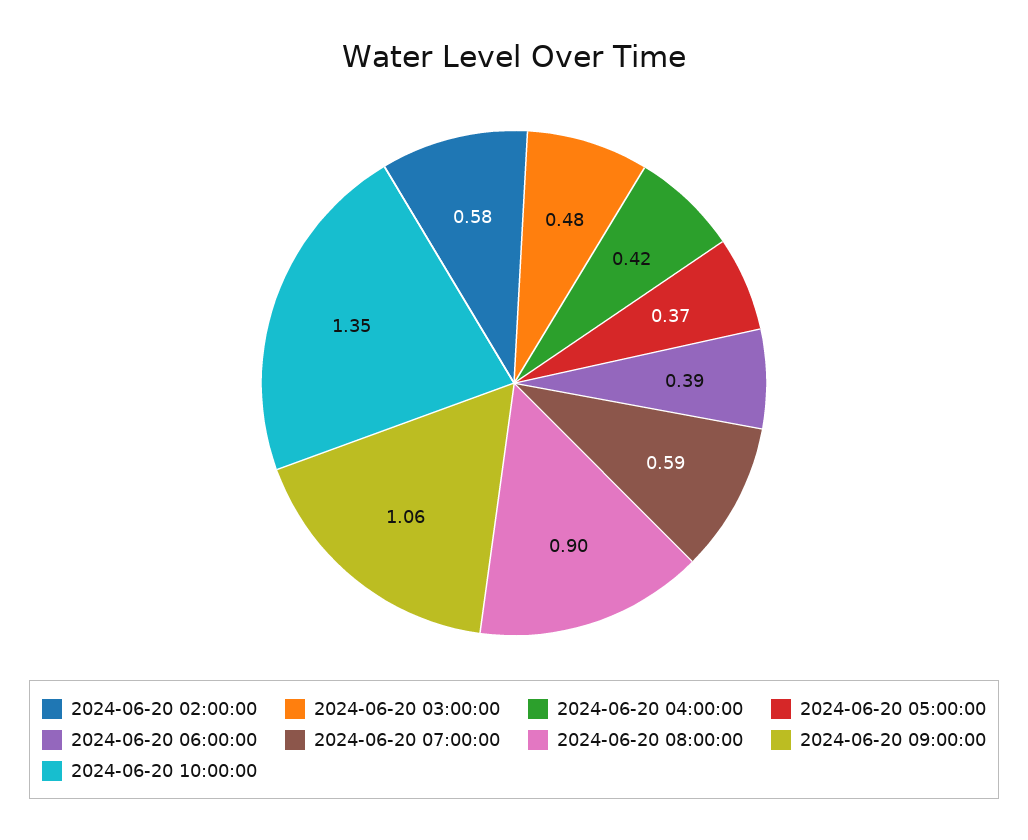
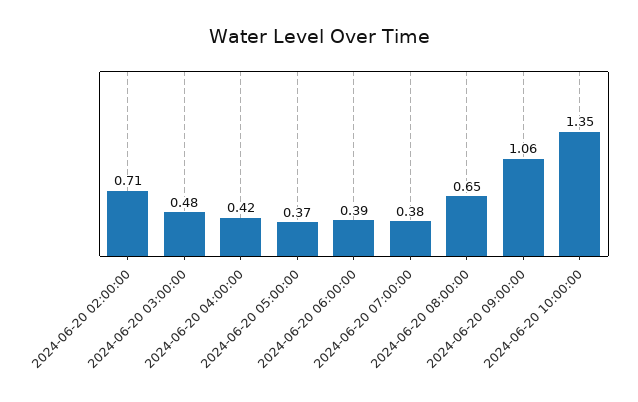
2024-06-20 02:00:00: 0.58 -> 0.71
2024-06-20 07:00:00: 0.59 -> 0.38
2024-06-20 08:00:00: 0.9 -> 0.65

